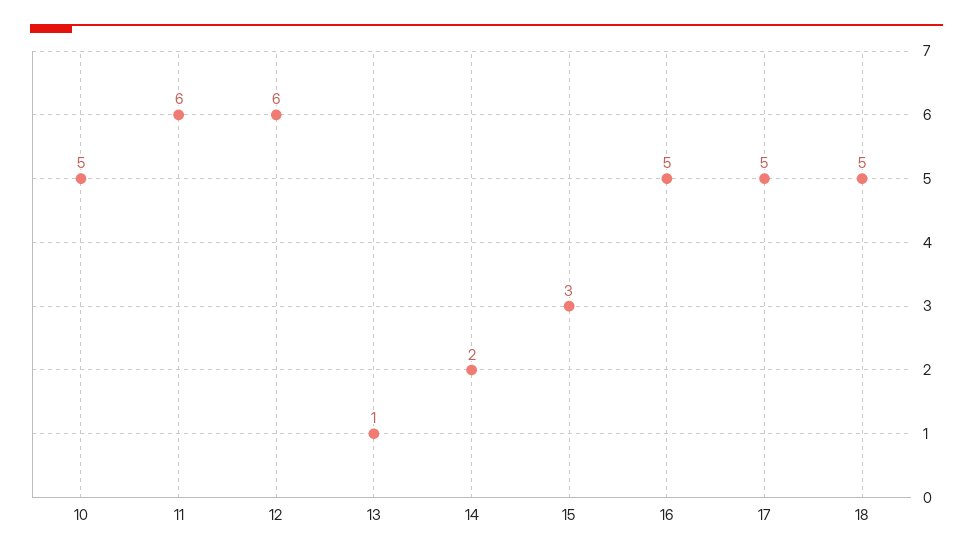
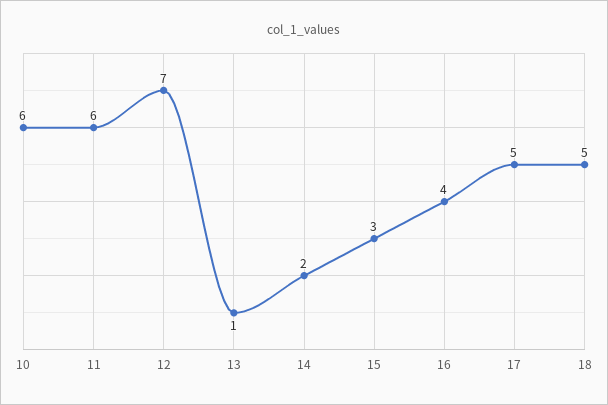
10: 5 -> 6
12: 6 -> 7
16: 5 -> 4

